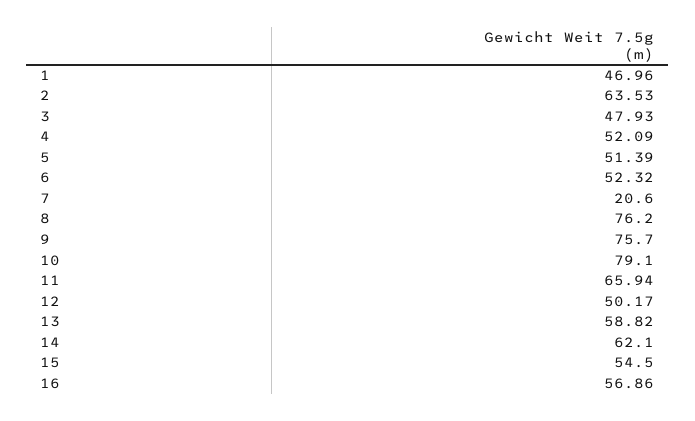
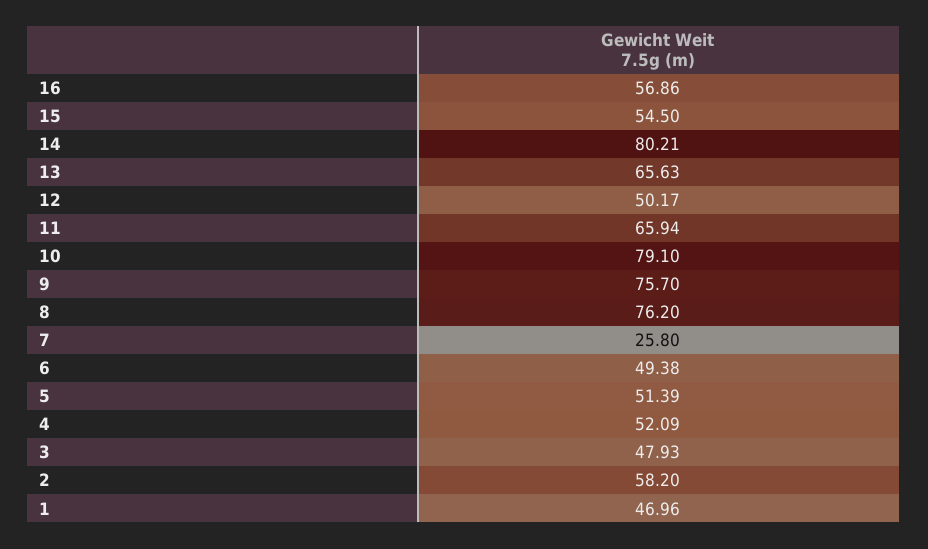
2: 63.53 -> 58.2
6: 52.32 -> 49.38
7: 20.6 -> 25.8
13: 58.82 -> 65.63
14: 62.1 -> 80.21

